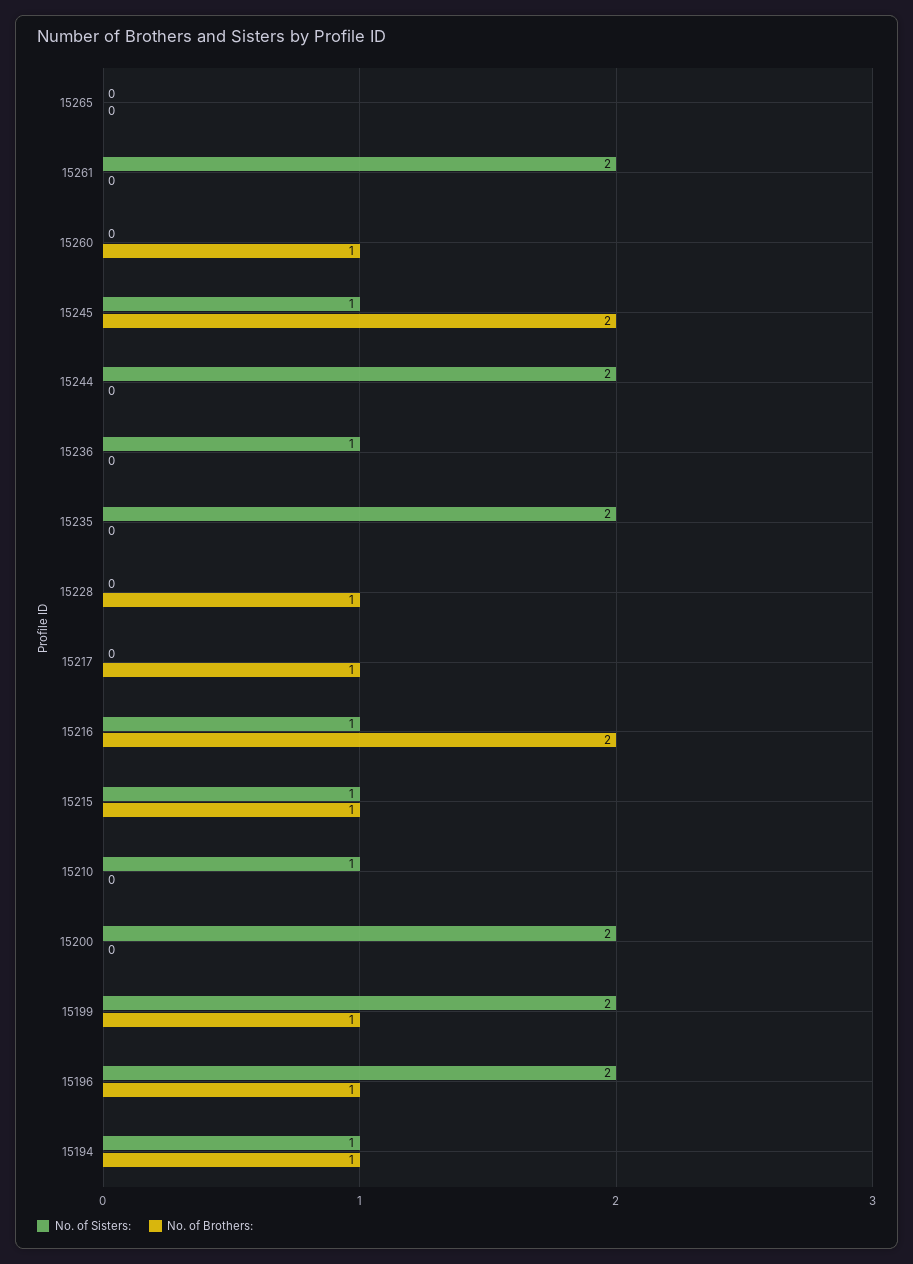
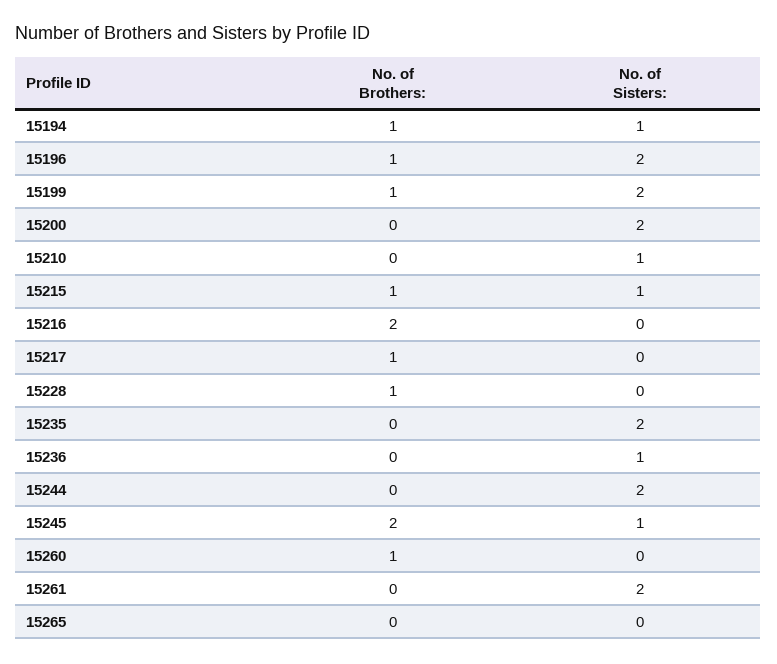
No. of Sisters:, 15216: 1 -> 0

